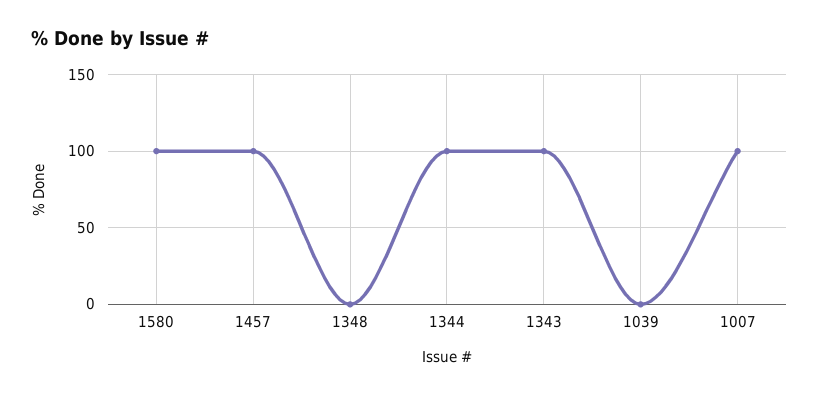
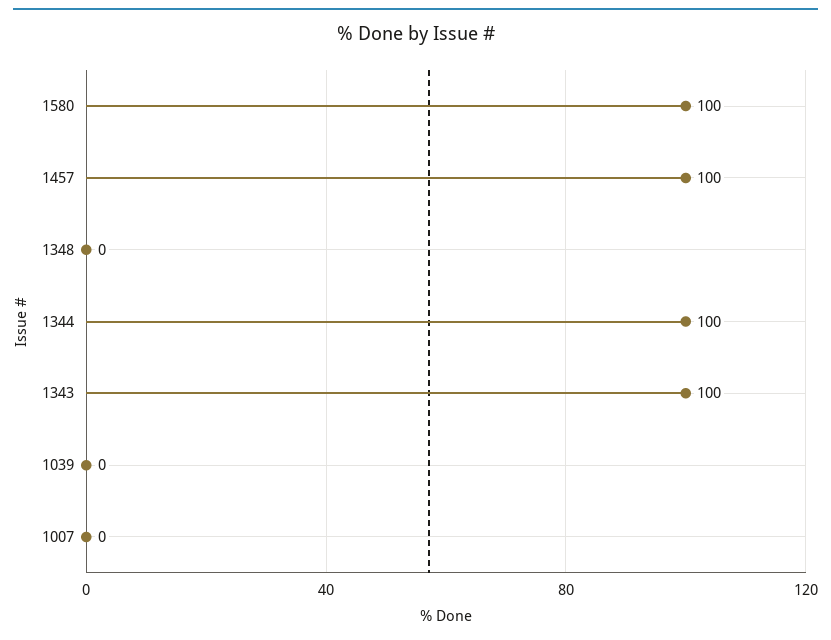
1007: 100 -> 0

